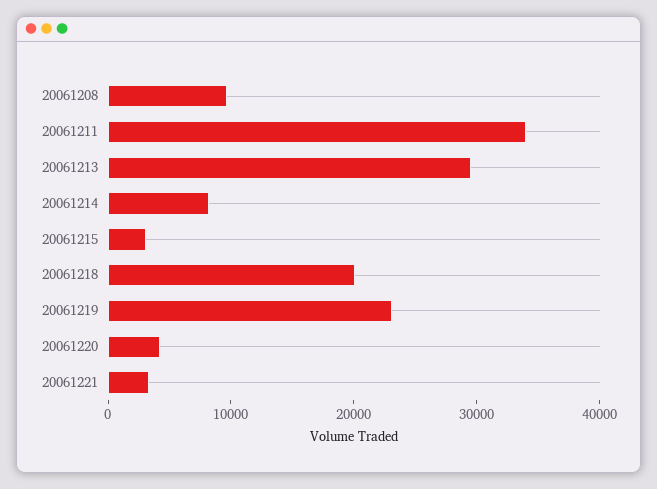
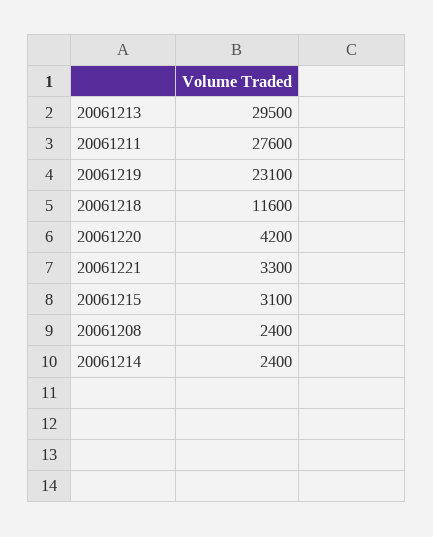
20061208: 10000 -> 2400
20061211: 34000 -> 27600
20061214: 8000 -> 2400
20061218: 20000 -> 11600

